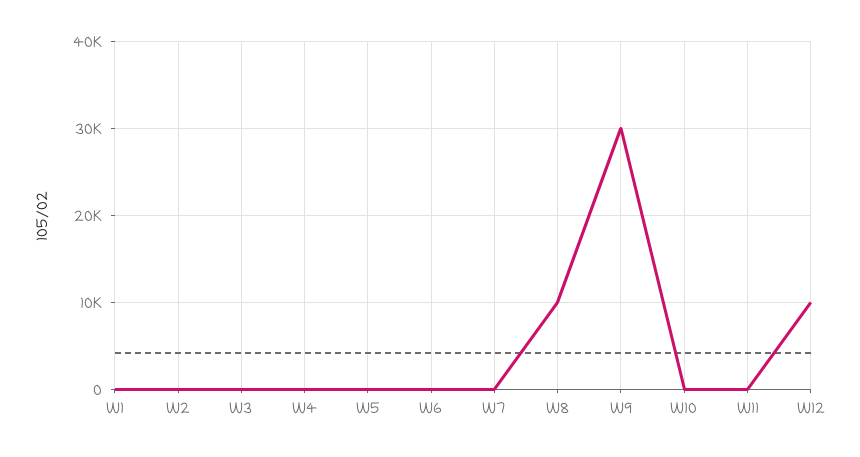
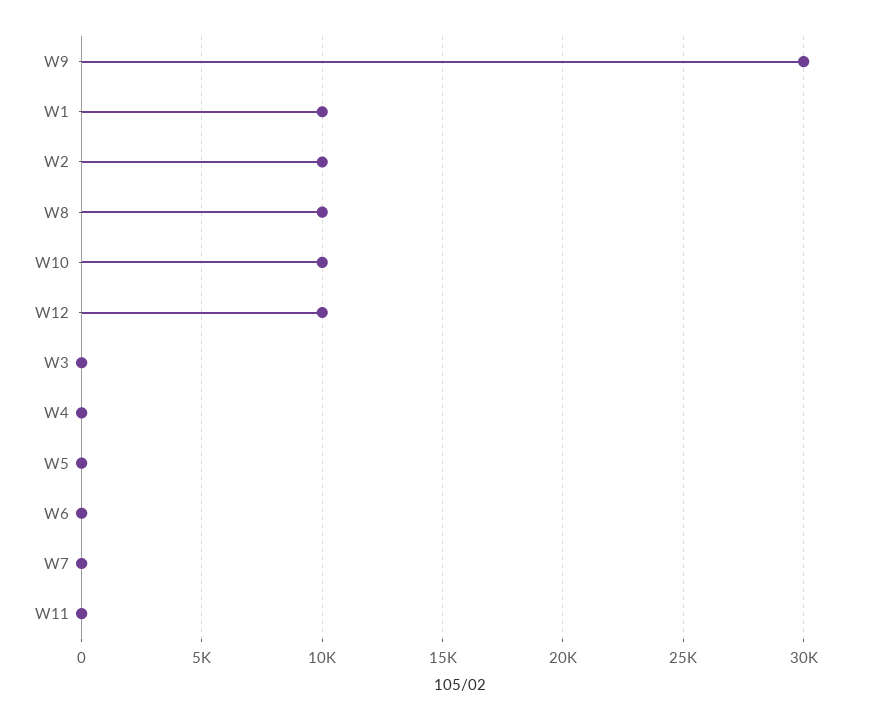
W1: 0 -> 10000
W2: 0 -> 10000
W10: 0 -> 10000

